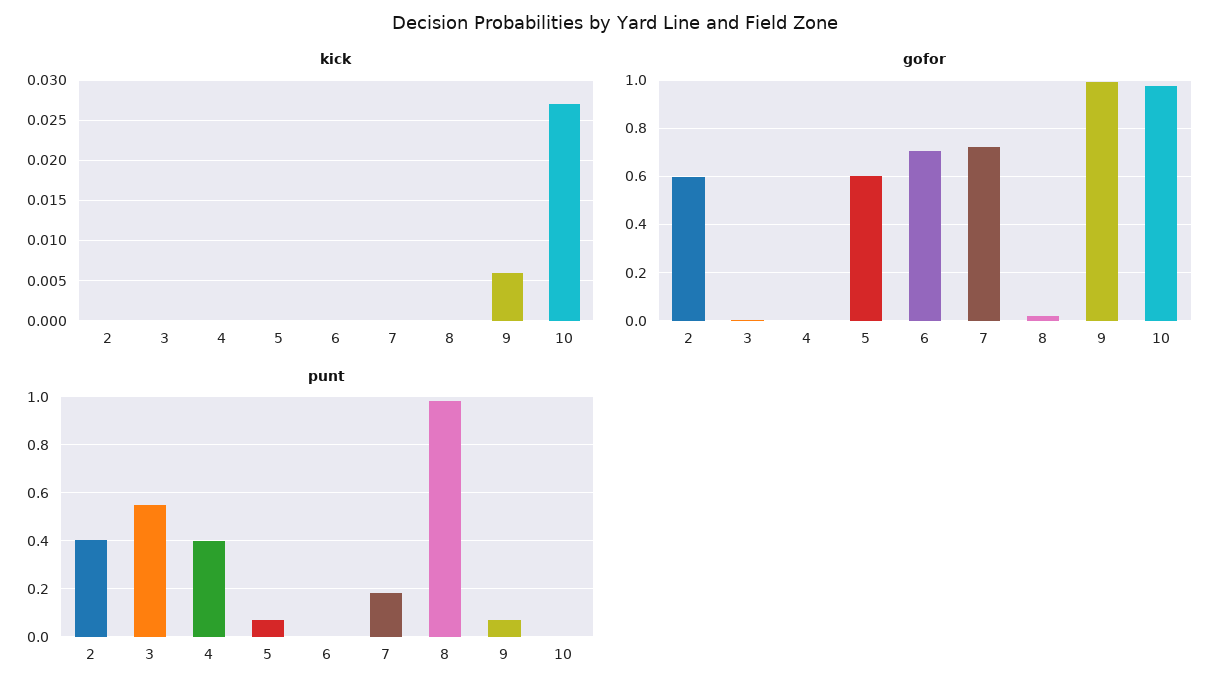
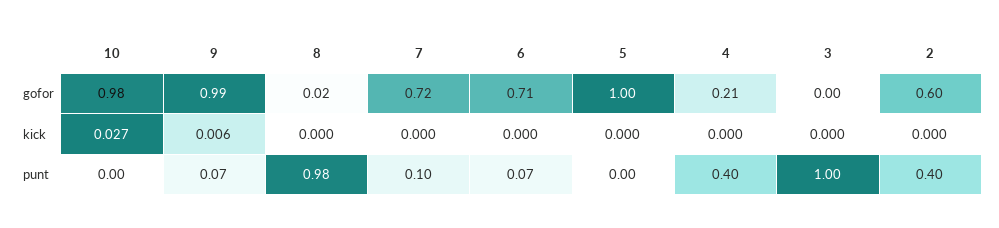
gofor, 4: 0 -> 0.21
gofor, 5: 0.6 -> 1
punt, 3: 0.55 -> 1
punt, 5: 0.075 -> 0
punt, 6: 0 -> 0.07
punt, 7: 0.175 -> 0.1

